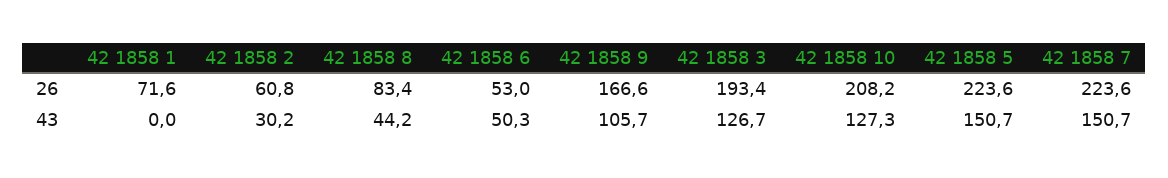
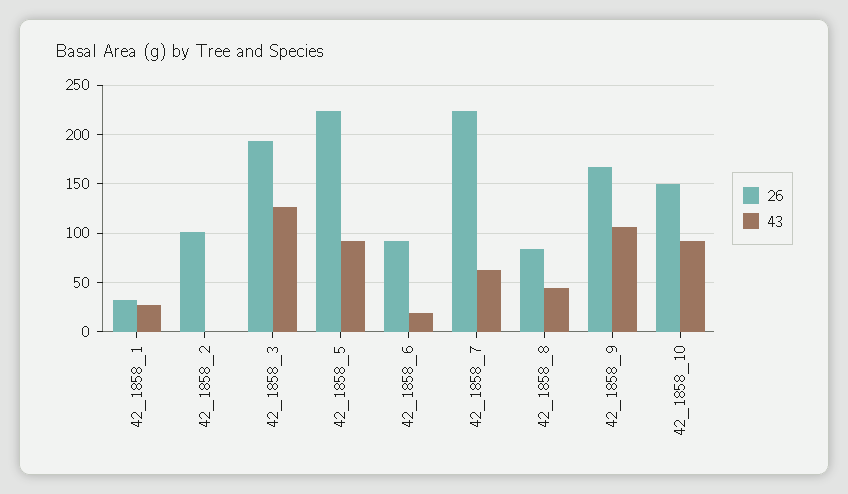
26, 42 1858 1: 71.6 -> 30
26, 42 1858 2: 60.8 -> 100
26, 42 1858 6: 53 -> 90
26, 42 1858 10: 208.2 -> 150
43, 42 1858 1: 0 -> 30
43, 42 1858 2: 30.2 -> 0
43, 42 1858 6: 50.3 -> 20
43, 42 1858 10: 127.3 -> 90
43, 42 1858 5: 150.7 -> 90
43, 42 1858 7: 150.7 -> 60

